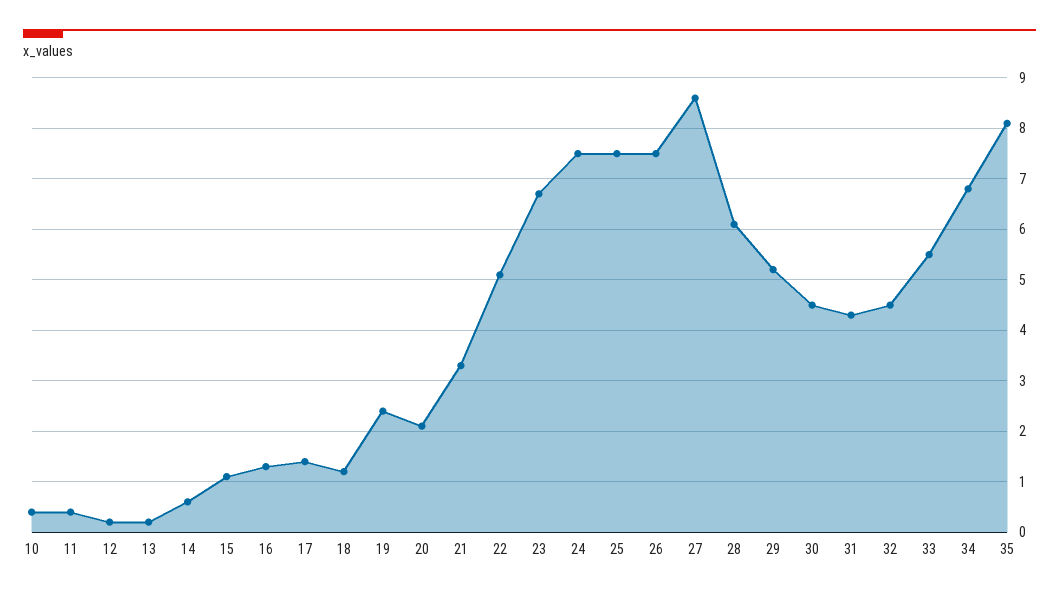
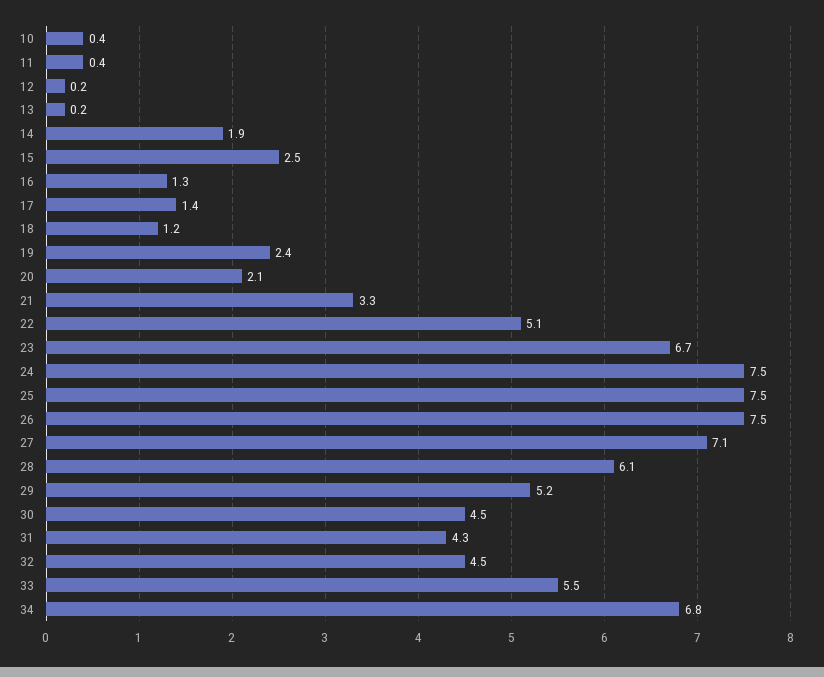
14: 0.5 -> 1.9
15: 1 -> 2.5
27: 8.5 -> 7.1
35: 8 -> none

